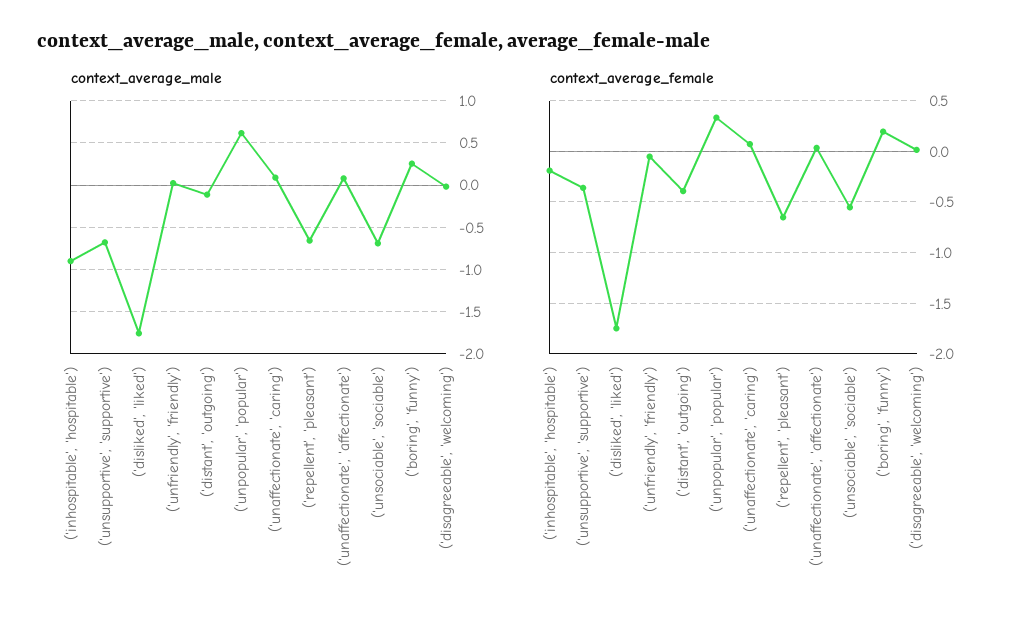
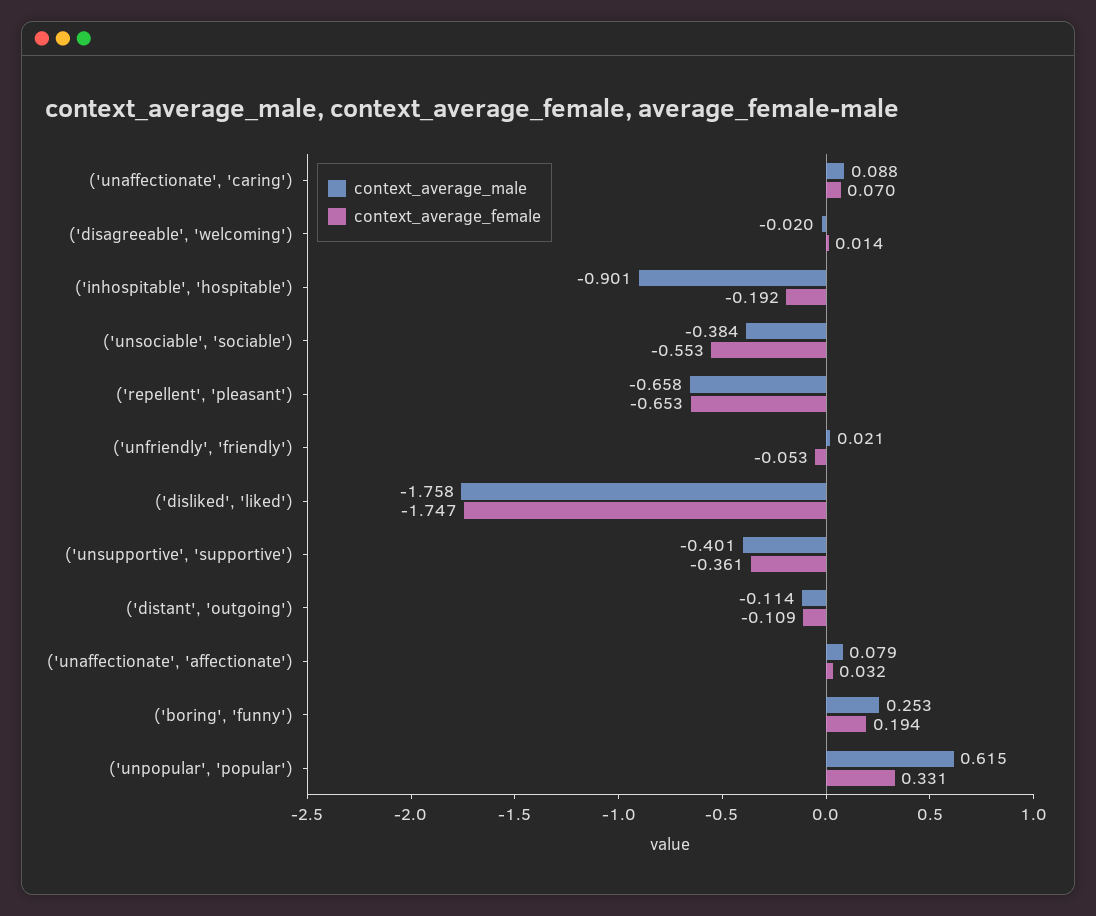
context_average_male, ('unsupportive', 'supportive'): -0.7 -> -0.401
context_average_male, ('unsociable', 'sociable'): -0.7 -> -0.384
context_average_female, ('distant', 'outgoing'): -0.4 -> -0.109

